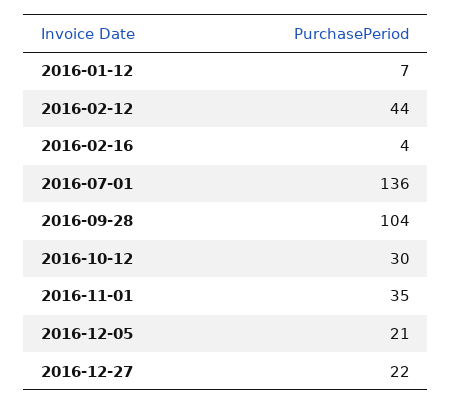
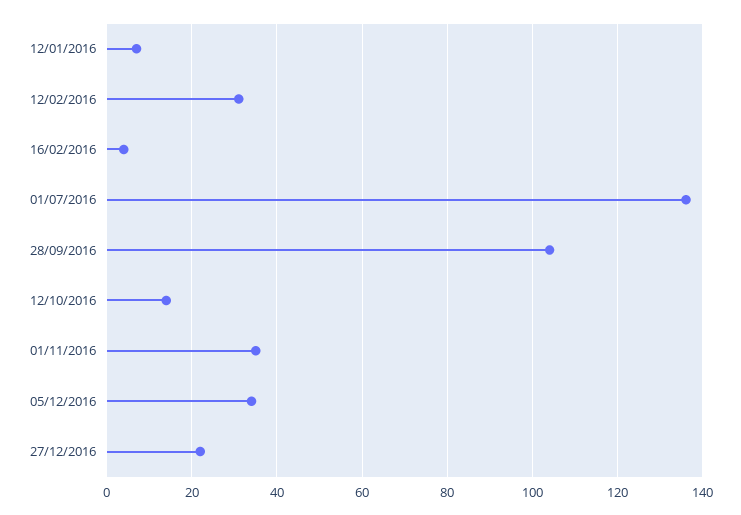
2016-02-12: 44 -> 30
2016-10-12: 30 -> 15
2016-12-05: 21 -> 35

